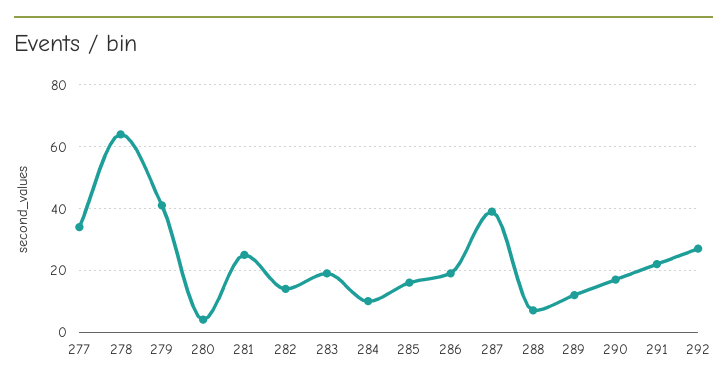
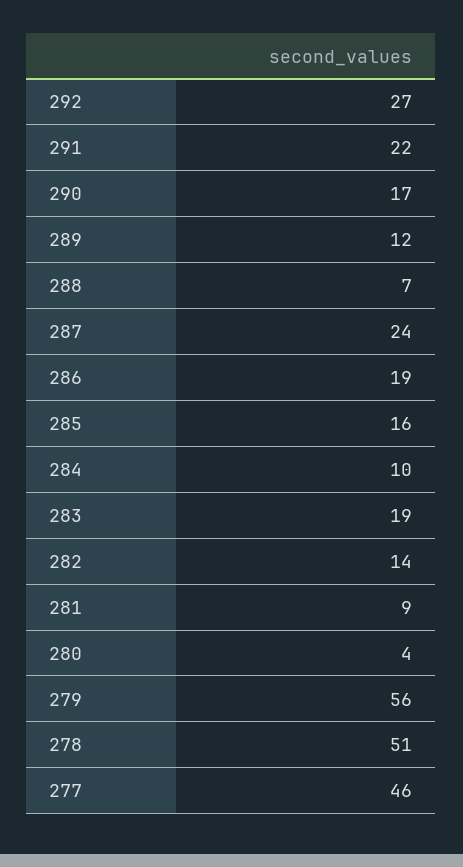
277: 35 -> 46
278: 65 -> 51
279: 40 -> 56
281: 25 -> 9
287: 40 -> 24

